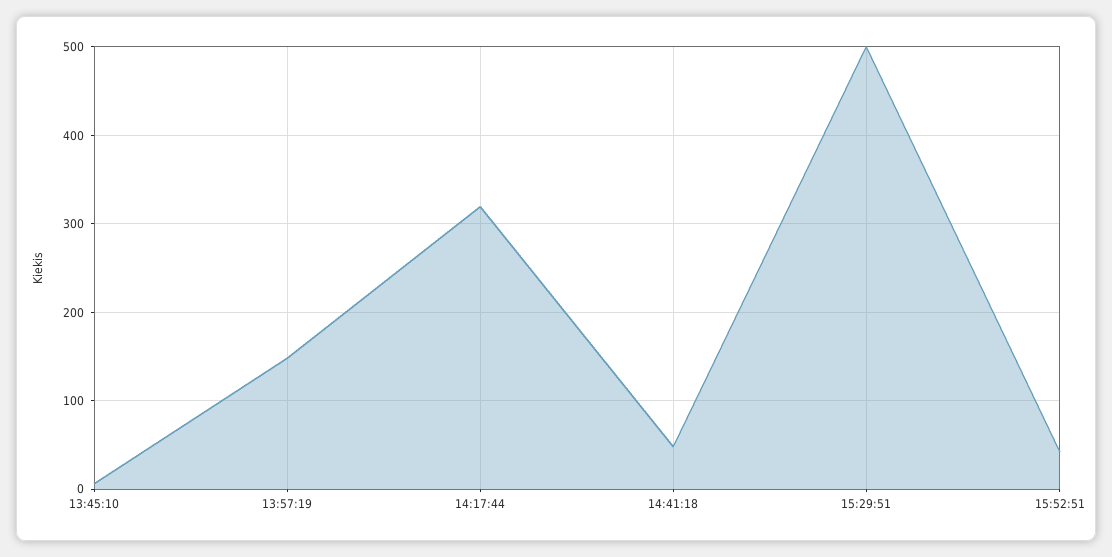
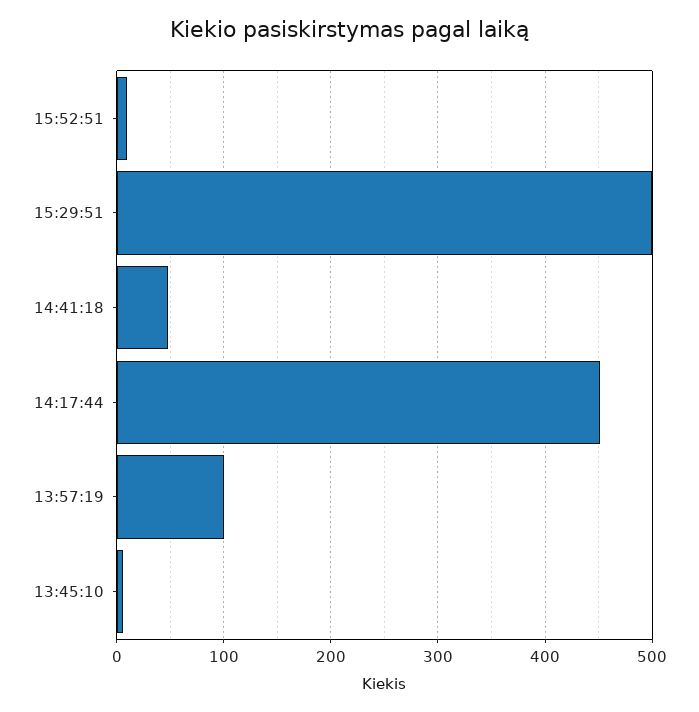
13:57:19: 150 -> 100
14:17:44: 320 -> 450
15:52:51: 40 -> 10

